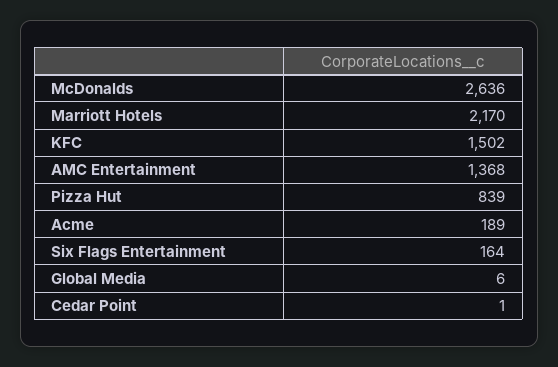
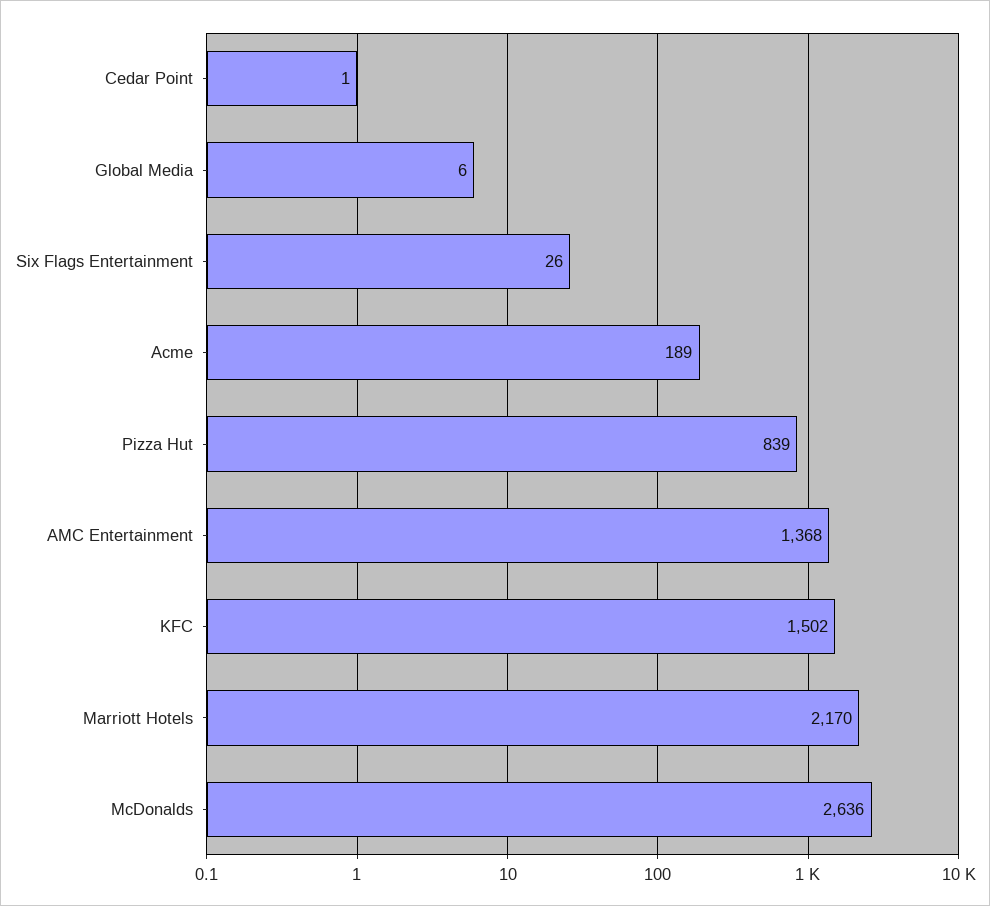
Six Flags Entertainment: 164 -> 26

